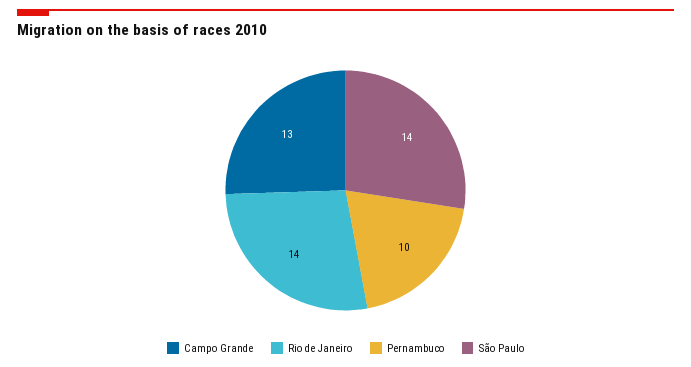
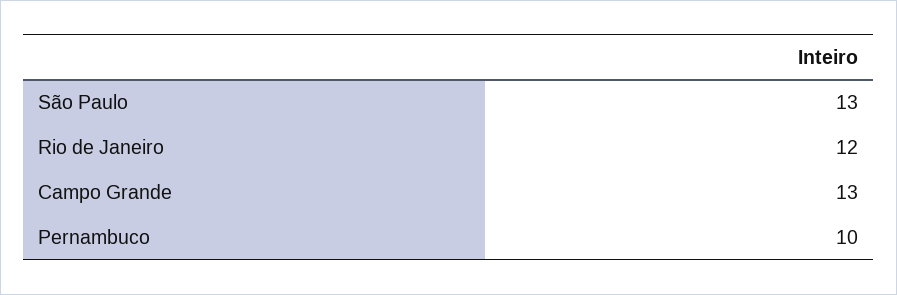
Rio de Janeiro: 14 -> 12
São Paulo: 14 -> 13

